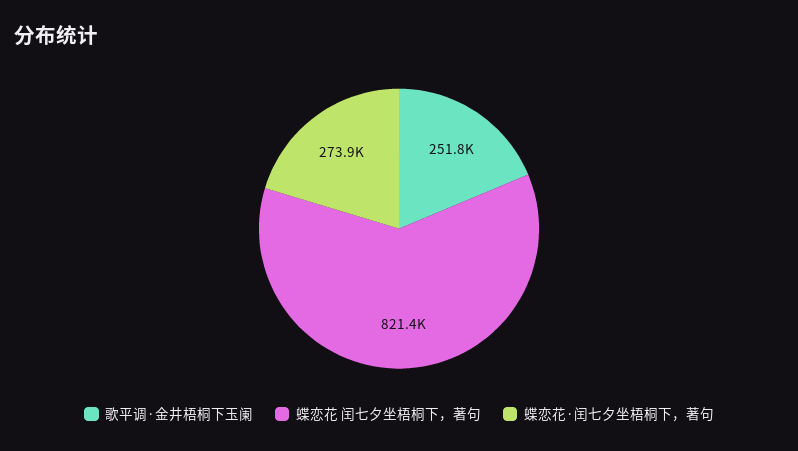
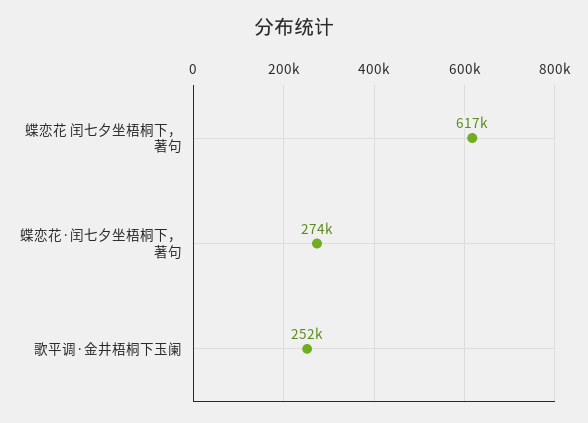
蝶恋花 闰七夕坐梧桐下，著句: 821400 -> 617000

